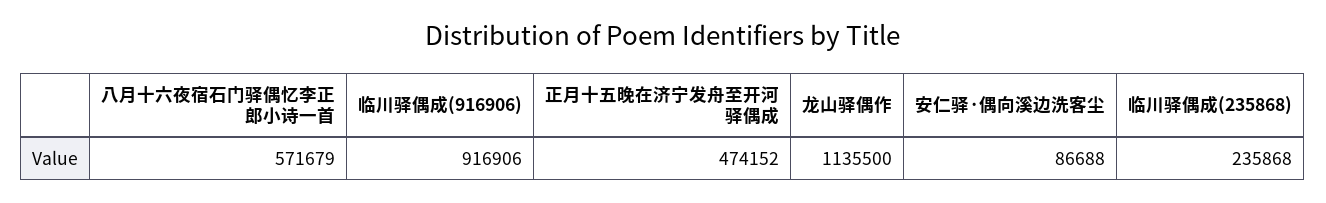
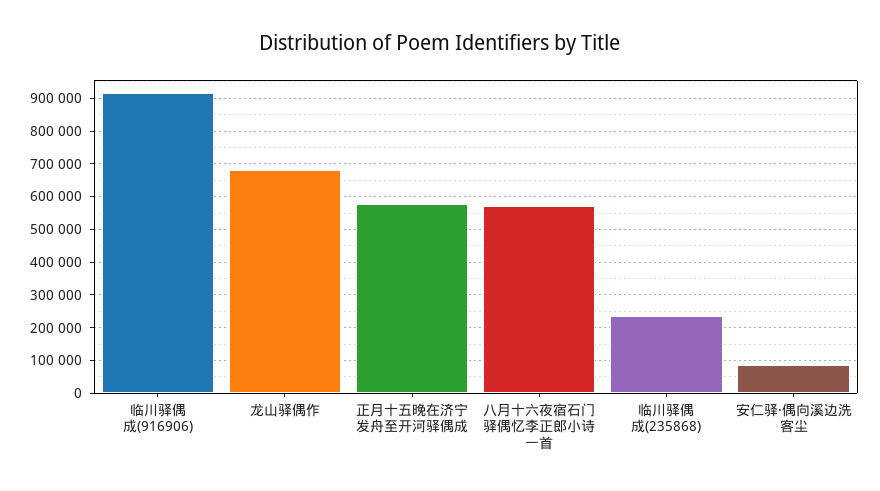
正月十五晚在济宁发舟至开河驿偶成: 474152 -> 580000
龙山驿偶作: 1135500 -> 680000

